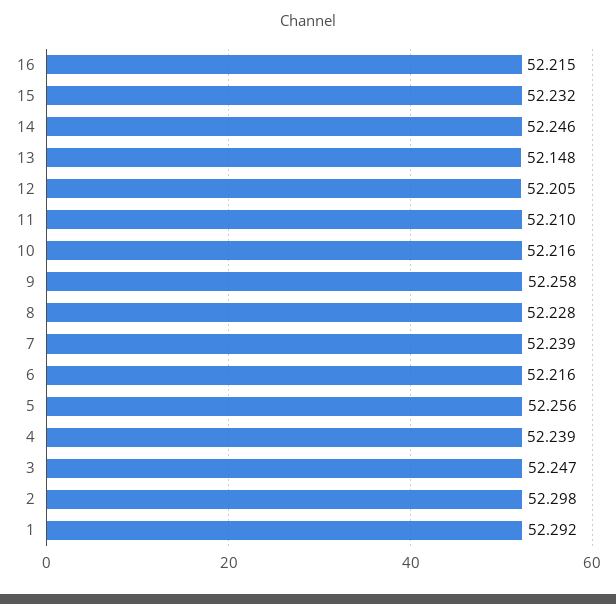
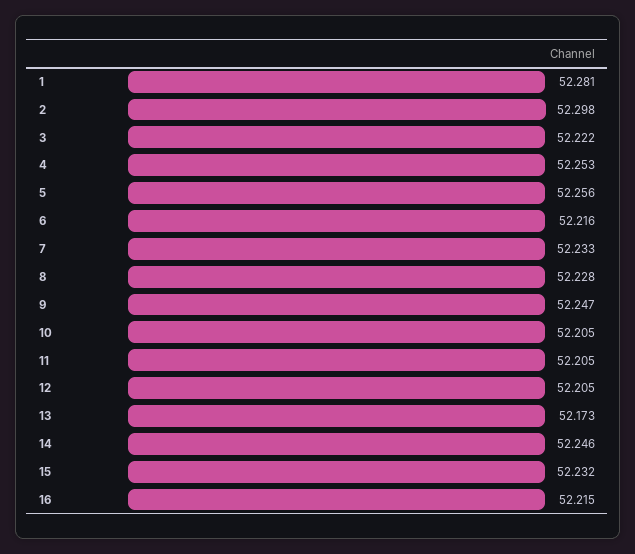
13: 52.148 -> 52.173
11: 52.21 -> 52.205
10: 52.216 -> 52.205
9: 52.258 -> 52.247
7: 52.239 -> 52.233
4: 52.239 -> 52.253
3: 52.247 -> 52.222
1: 52.292 -> 52.281

